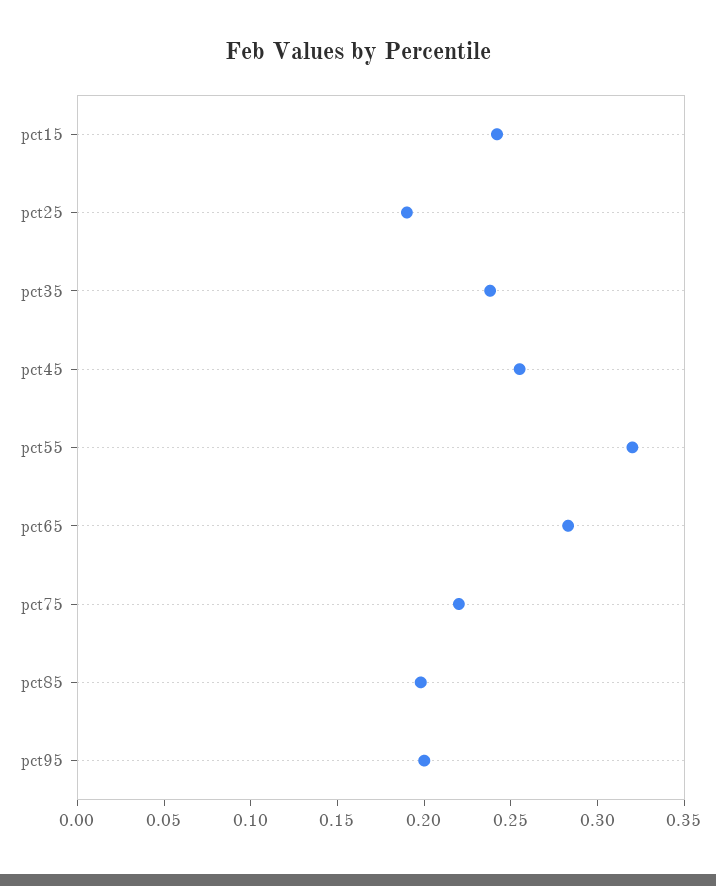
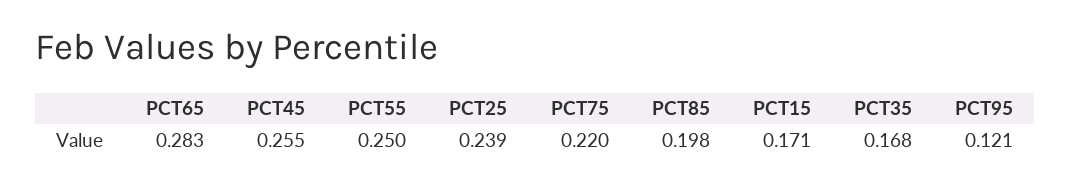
pct15: 0.24 -> 0.171
pct25: 0.19 -> 0.239
pct35: 0.24 -> 0.168
pct55: 0.32 -> 0.25
pct95: 0.2 -> 0.121

